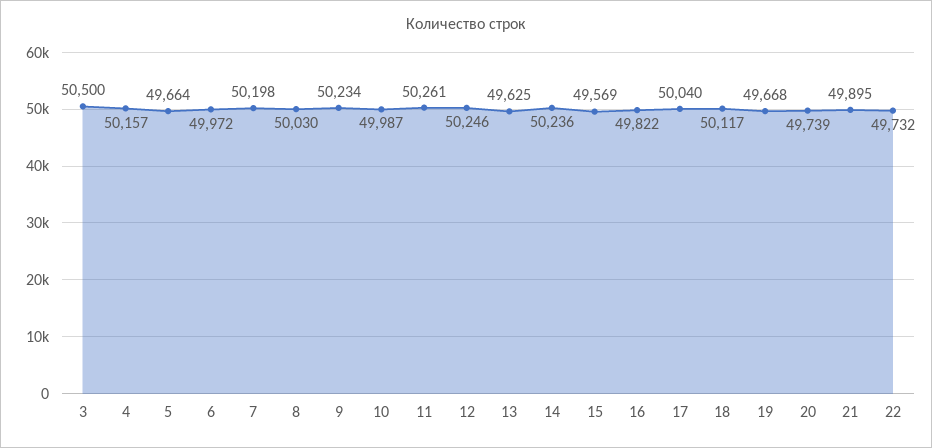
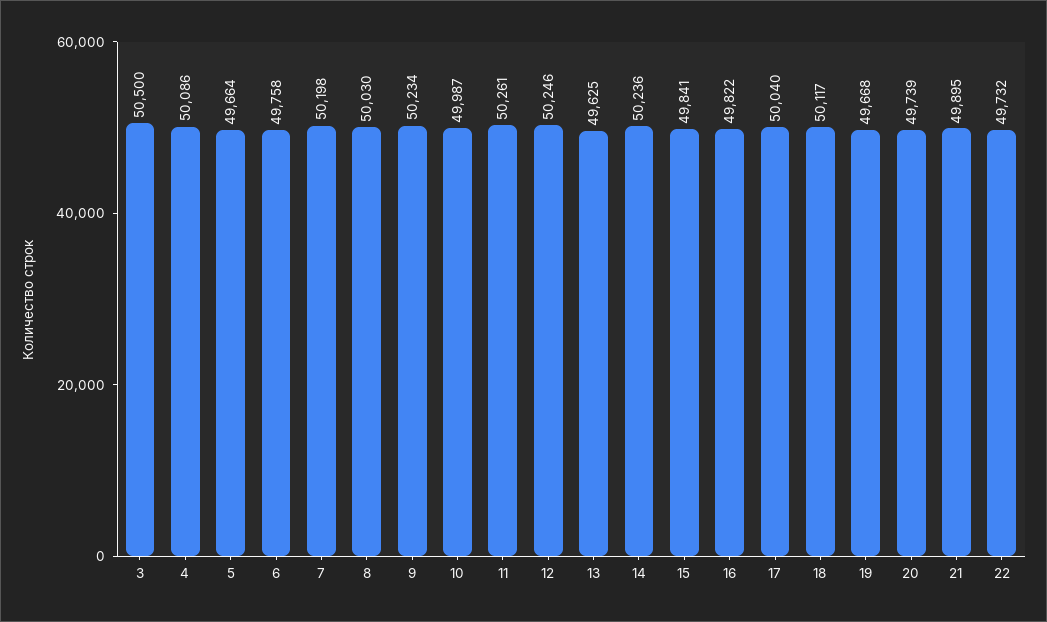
4: 50157 -> 50086
6: 49972 -> 49758
15: 49569 -> 49841

